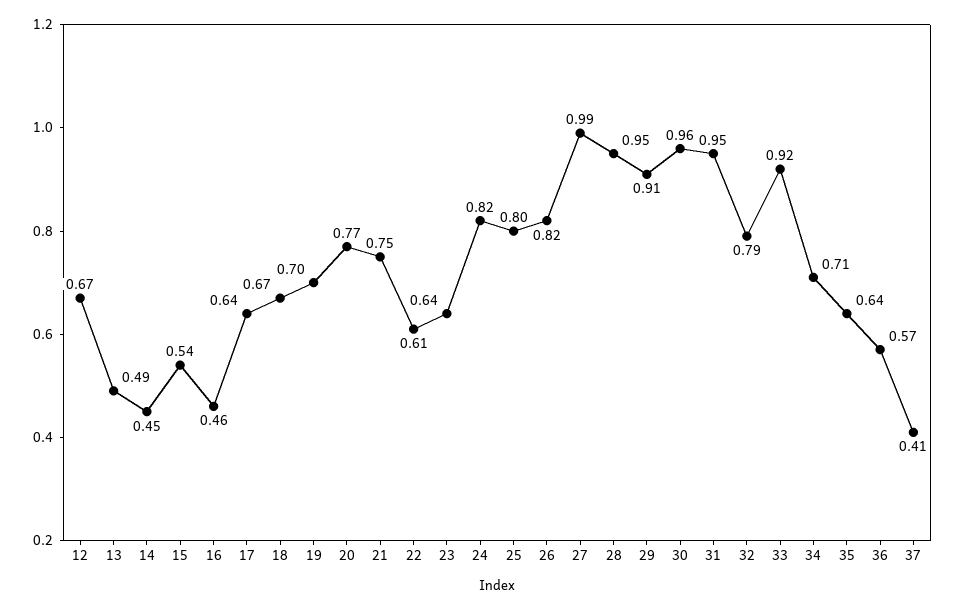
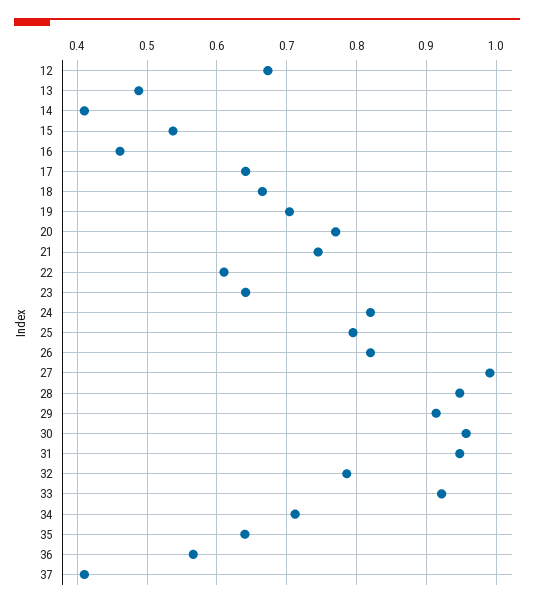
14: 0.45 -> 0.41

